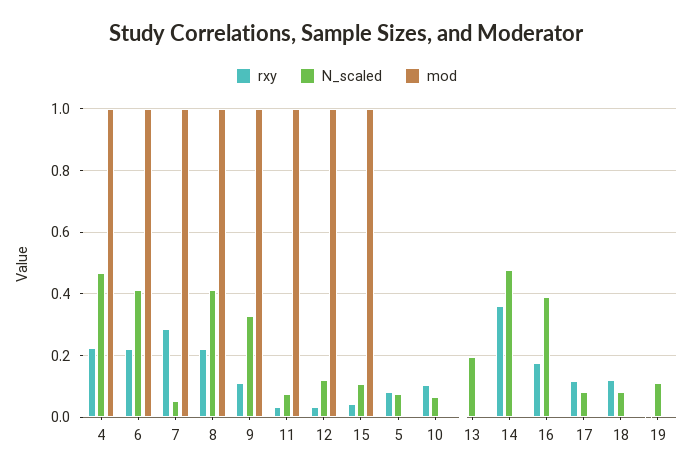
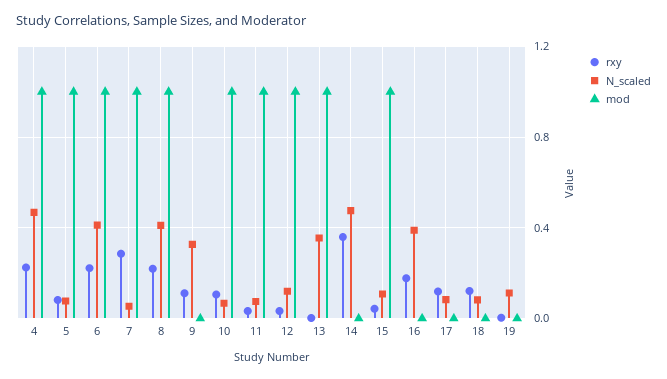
mod, 9: 1 -> 0
mod, 5: 0 -> 1
mod, 10: 0 -> 1
N_scaled, 13: 0.2 -> 0.35
mod, 13: 0 -> 1

